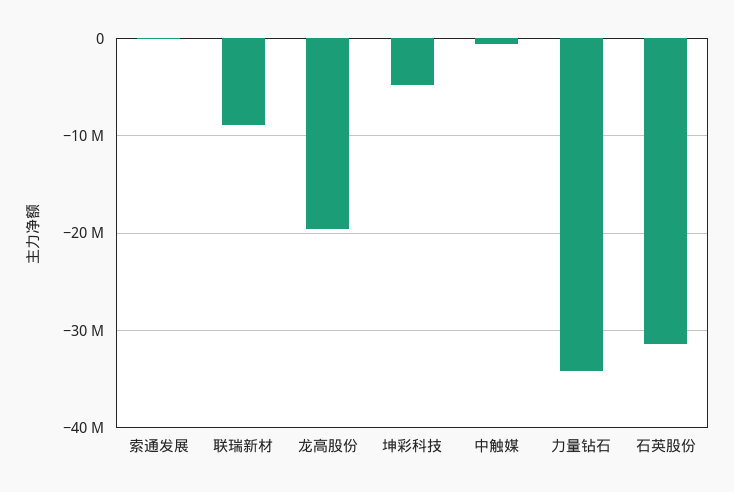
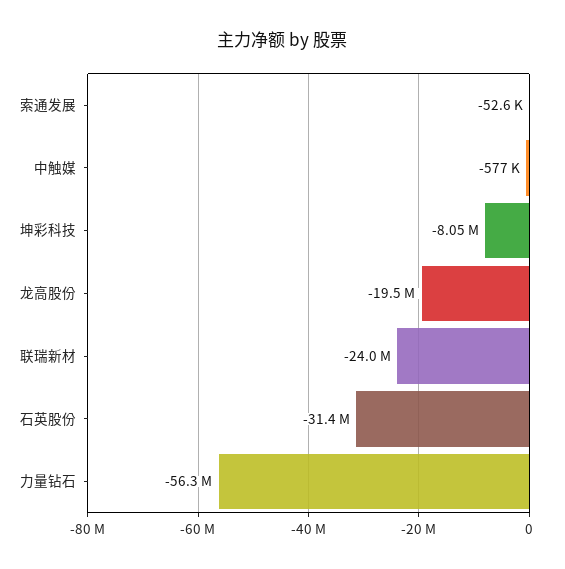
联瑞新材: -9000000 -> -24000000
坤彩科技: -5000000 -> -8050000
力量钻石: -34000000 -> -56300000

